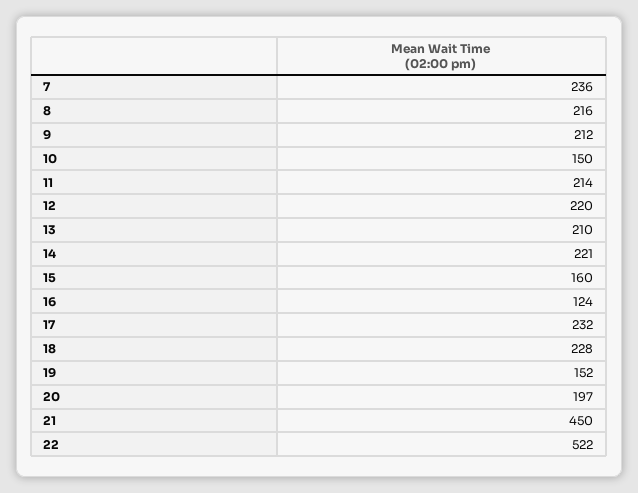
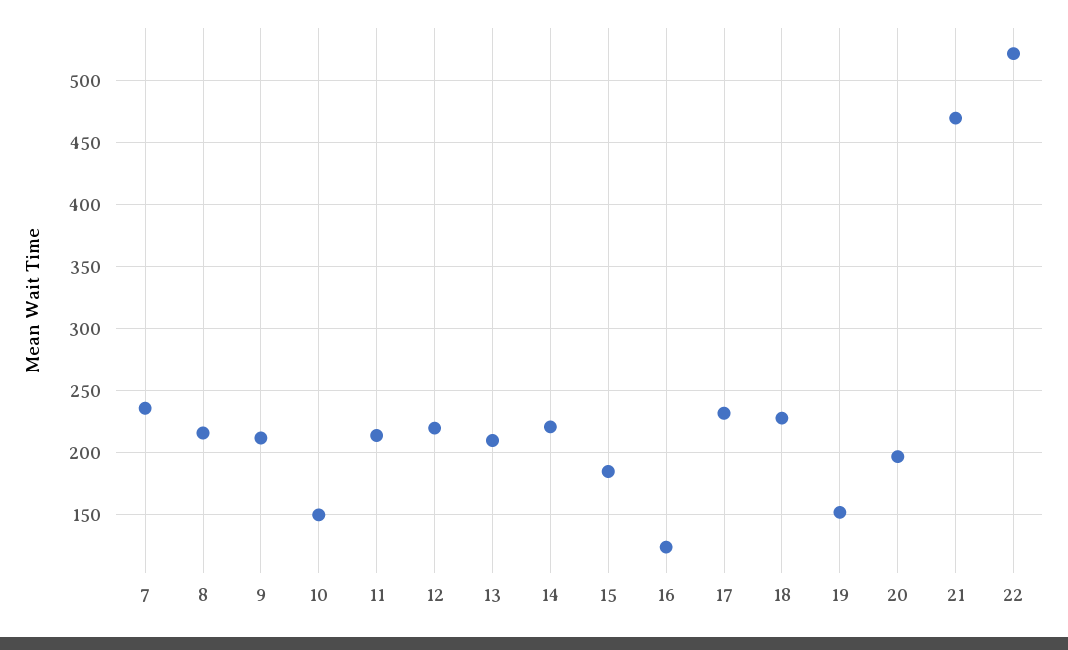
15: 160 -> 185
21: 450 -> 470

